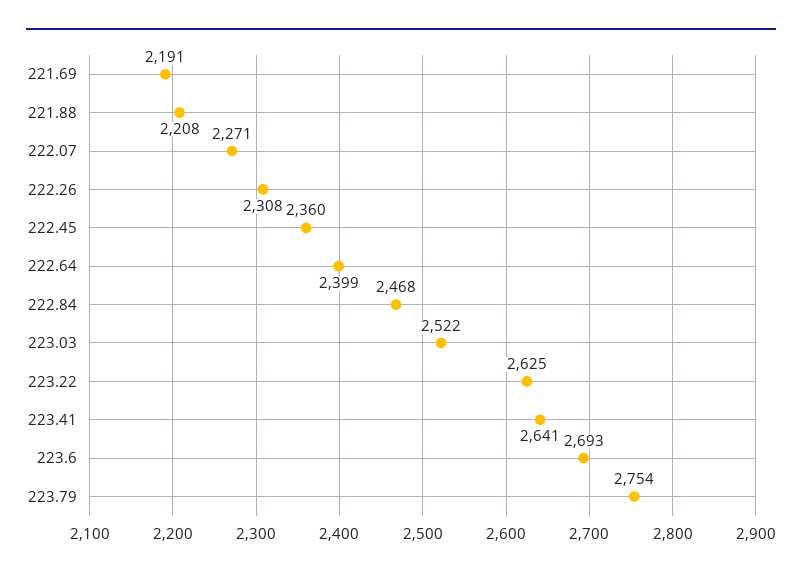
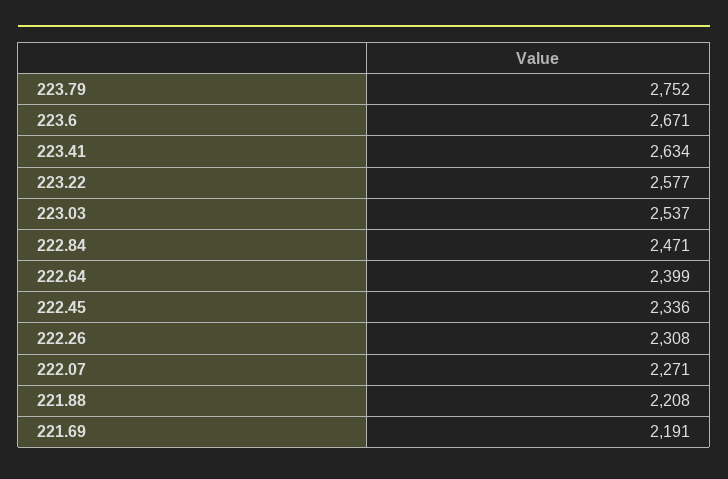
222.45: 2360 -> 2336
222.84: 2468 -> 2471
223.03: 2522 -> 2537
223.22: 2625 -> 2577
223.41: 2641 -> 2634
223.6: 2693 -> 2671
223.79: 2754 -> 2752

